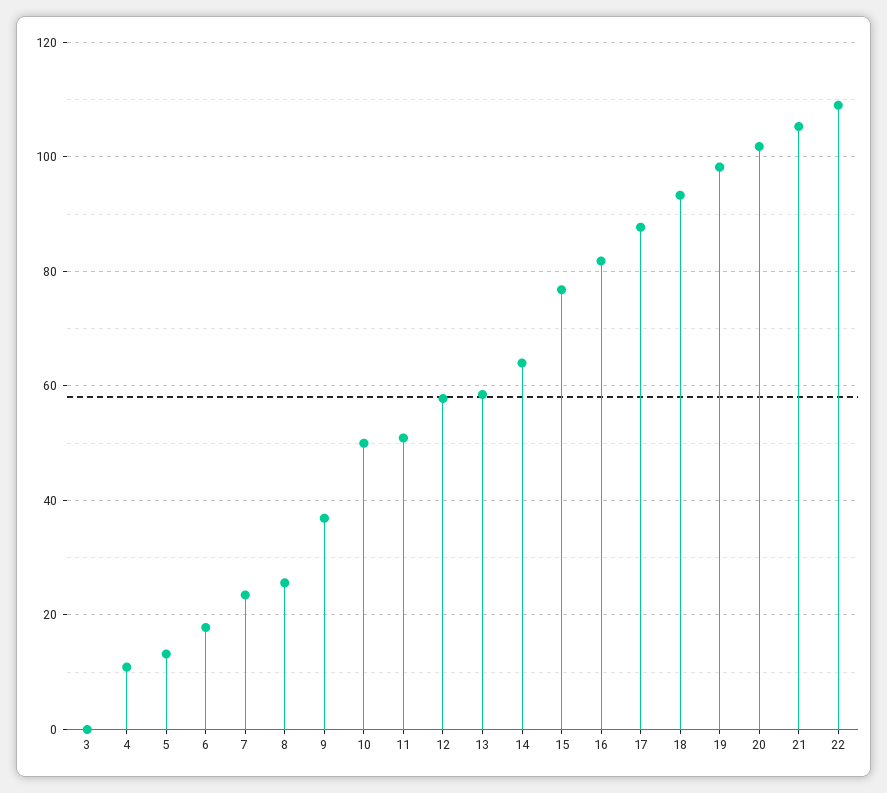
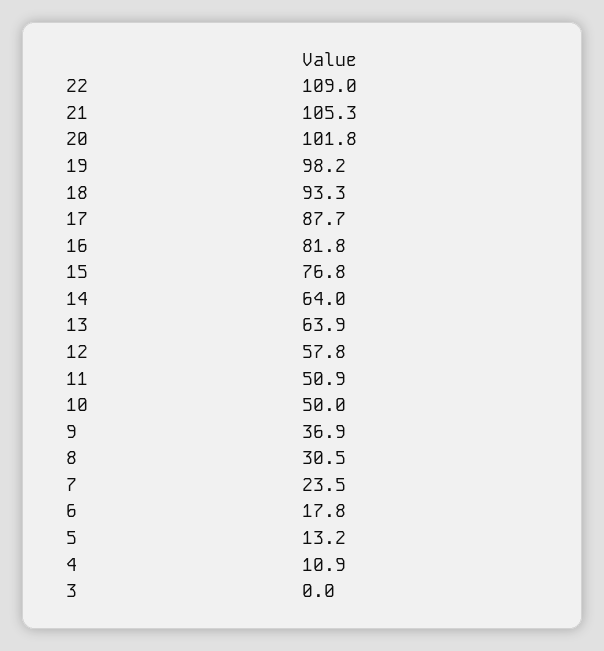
8: 26 -> 30.5
13: 58 -> 63.9

